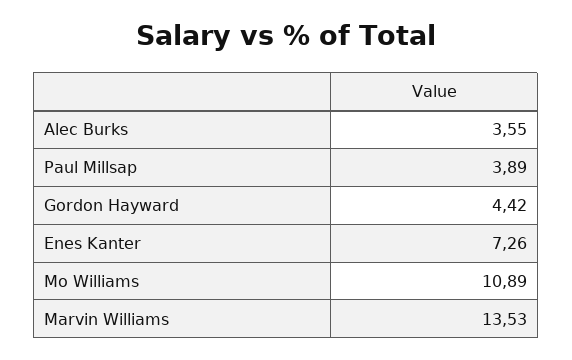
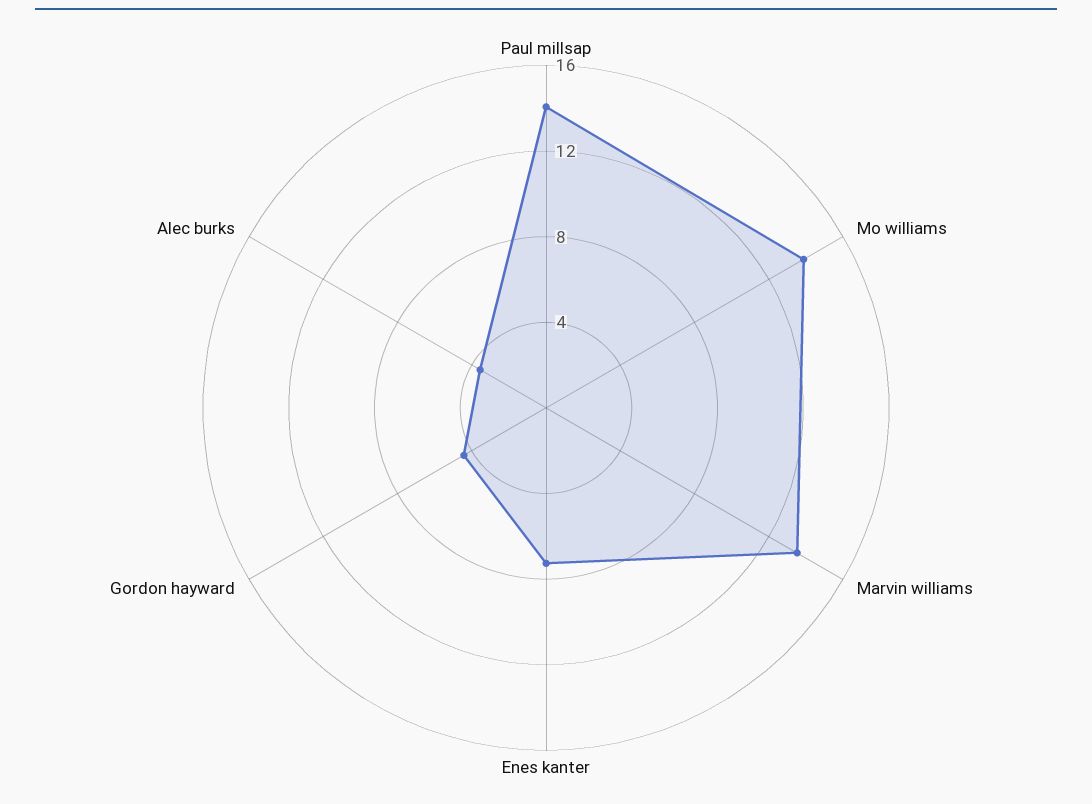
Paul Millsap: 3.89 -> 14
Mo Williams: 10.89 -> 14

